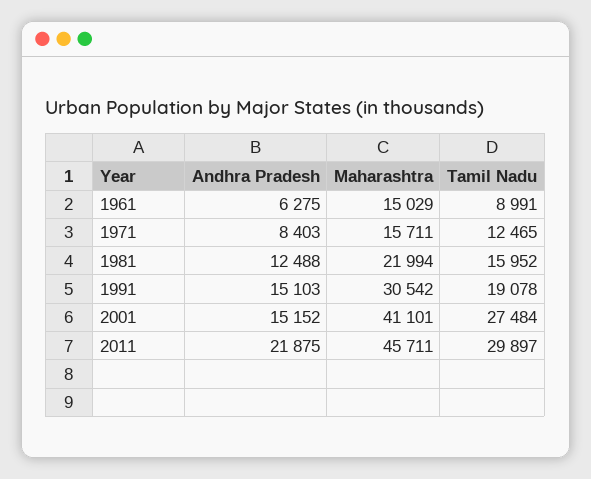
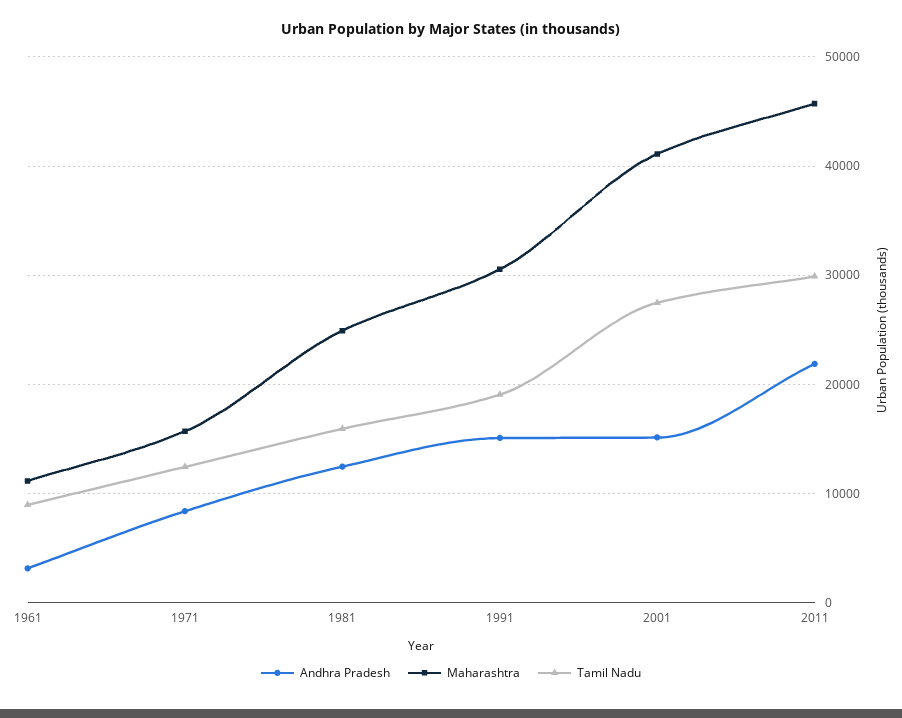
Andhra Pradesh, 1961: 6275 -> 3000
Maharashtra, 1961: 15029 -> 11000
Maharashtra, 1981: 21994 -> 25000

